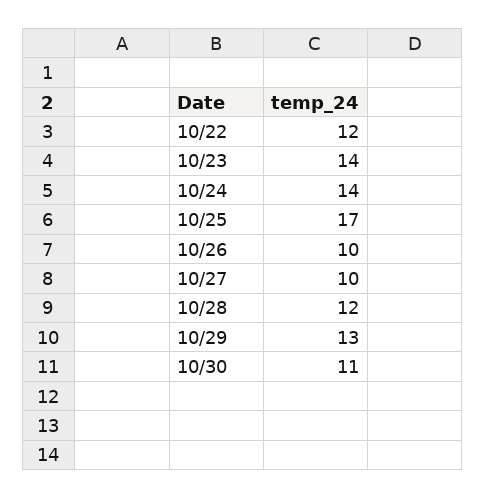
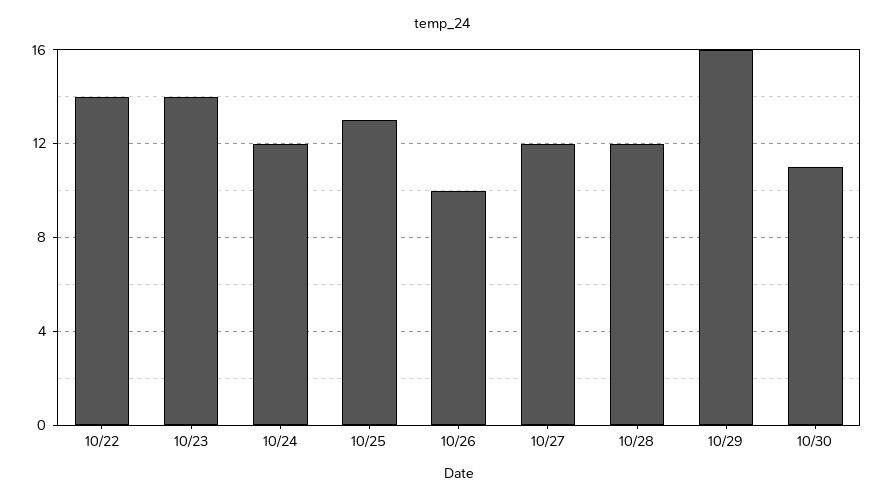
10/22: 12 -> 14
10/24: 14 -> 12
10/25: 17 -> 13
10/27: 10 -> 12
10/29: 13 -> 16

